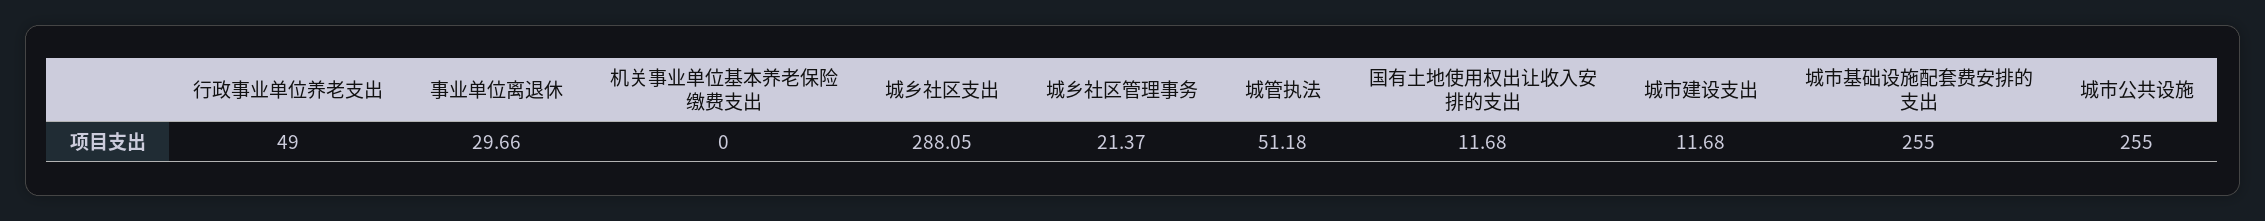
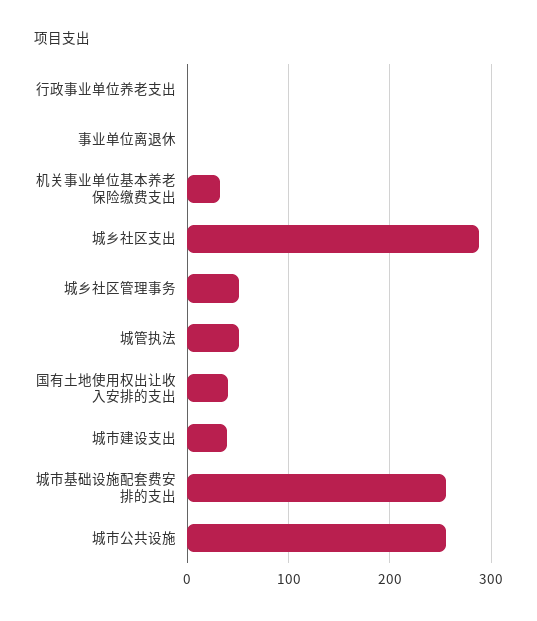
行政事业单位养老支出: 49 -> 0
事业单位离退休: 29.66 -> 0
机关事业单位基本养老保险缴费支出: 0 -> 30
城乡社区管理事务: 21.37 -> 50
国有土地使用权出让收入安排的支出: 11.68 -> 40
城市建设支出: 11.68 -> 40

